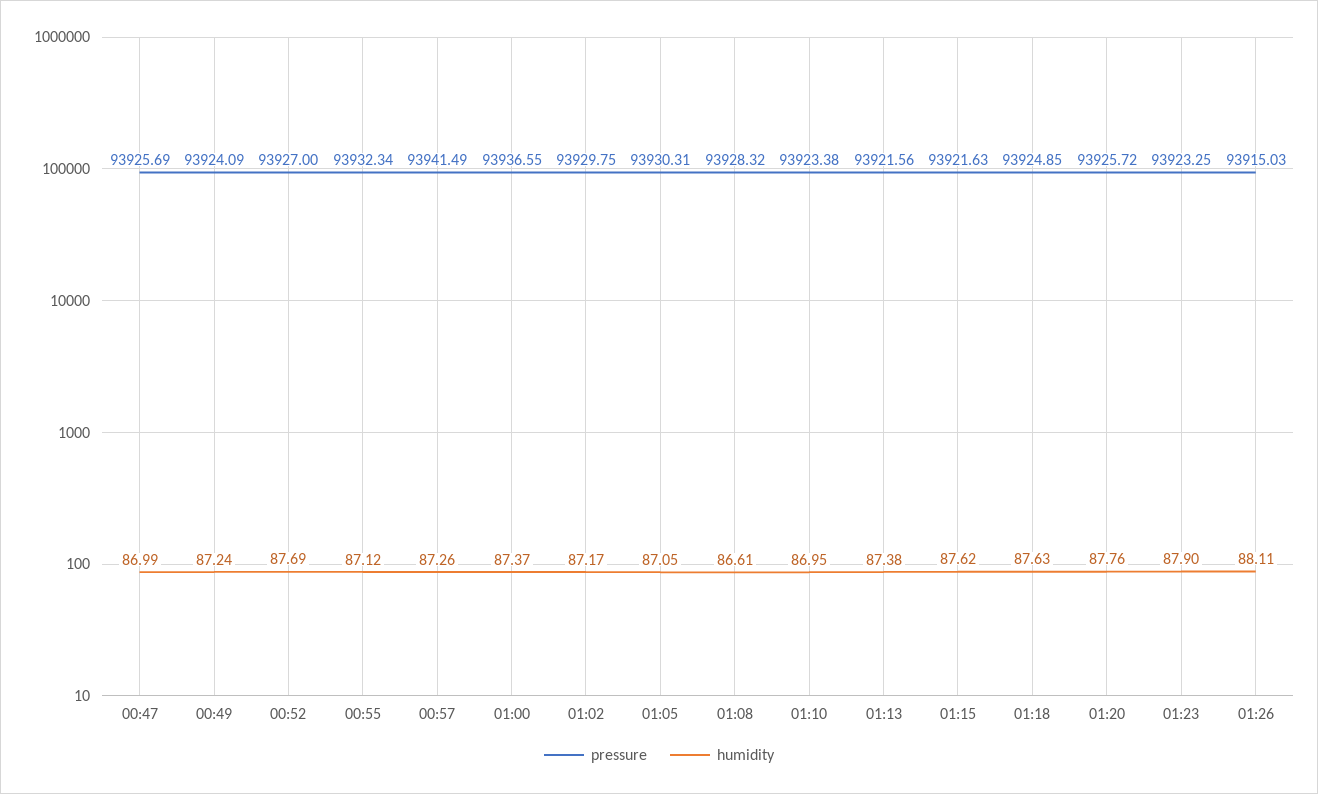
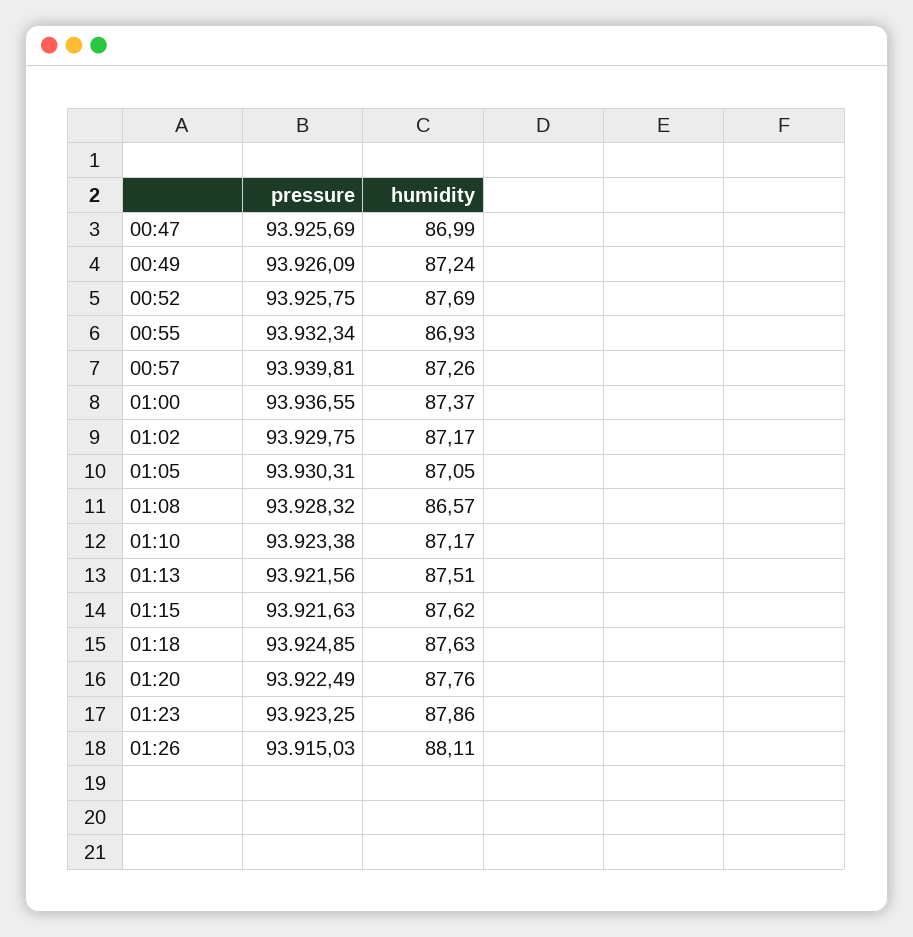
pressure, 00:49: 93924.09 -> 93926.09
pressure, 00:52: 93927 -> 93925.75
humidity, 00:55: 87.12 -> 86.93
pressure, 00:57: 93941.49 -> 93939.81
humidity, 01:08: 86.61 -> 86.57
humidity, 01:10: 86.95 -> 87.17
humidity, 01:13: 87.38 -> 87.51
pressure, 01:20: 93925.72 -> 93922.49
humidity, 01:23: 87.9 -> 87.86

